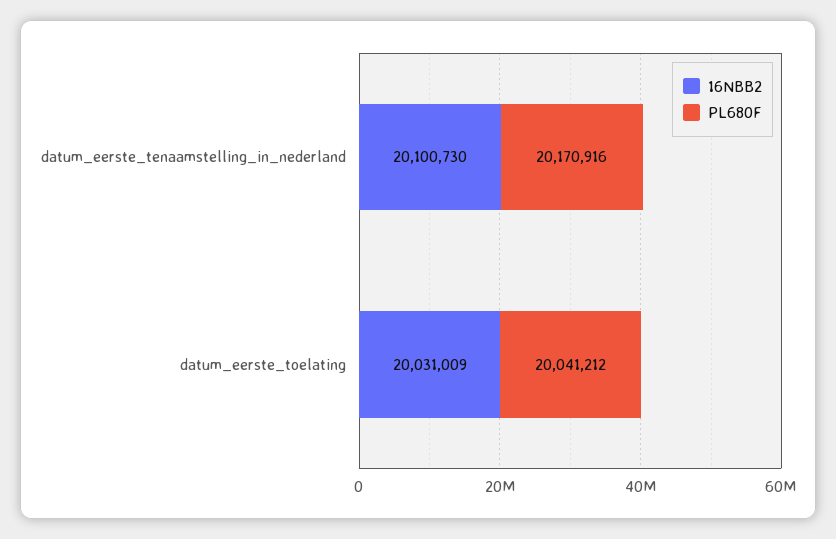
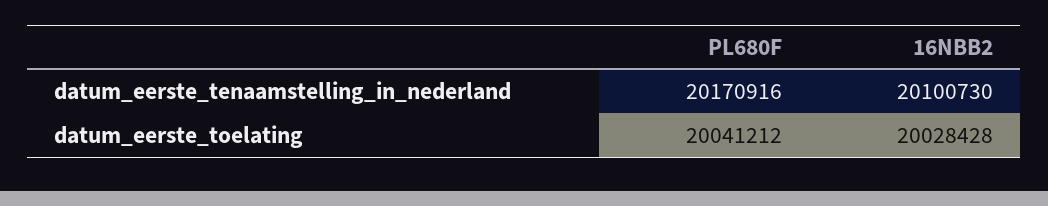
16NBB2, datum_eerste_toelating: 20031009 -> 20028428

